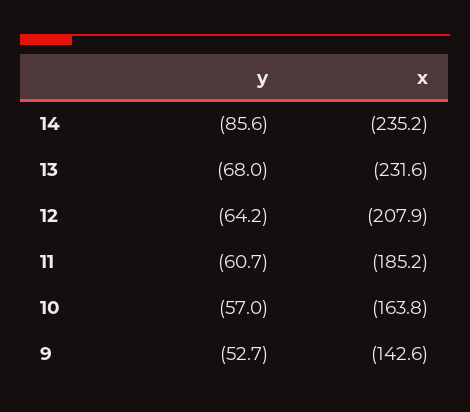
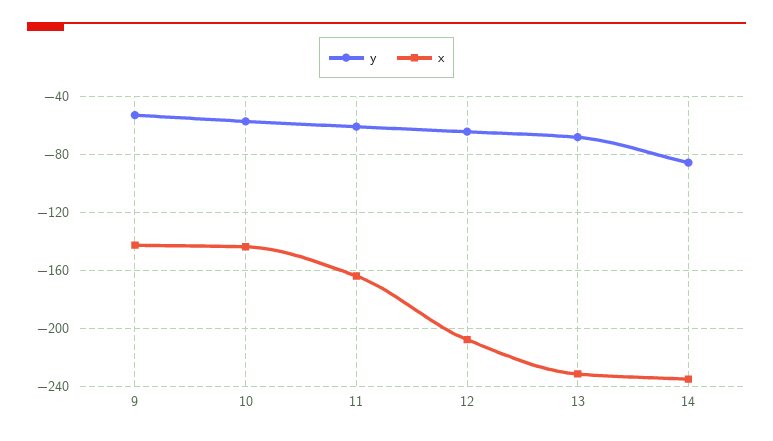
x, 11: -185.2 -> -165
x, 10: -163.8 -> -145

